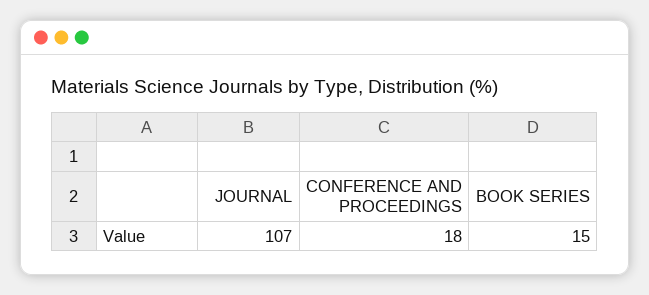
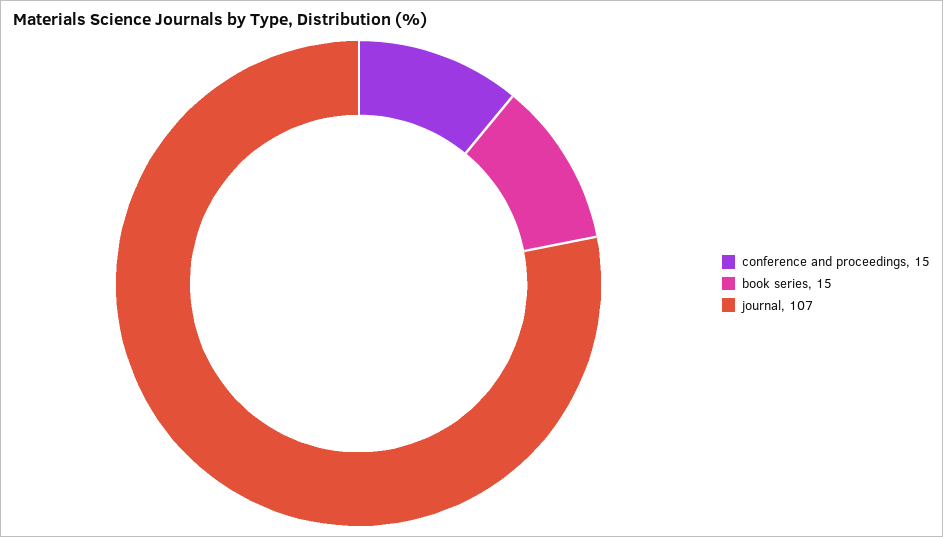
CONFERENCE AND PROCEEDINGS: 18 -> 15

